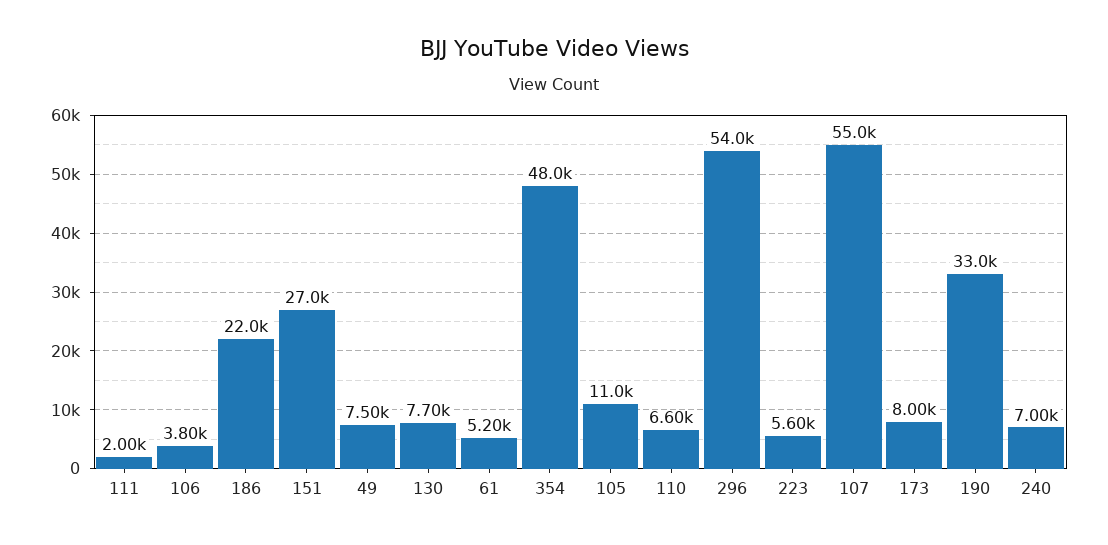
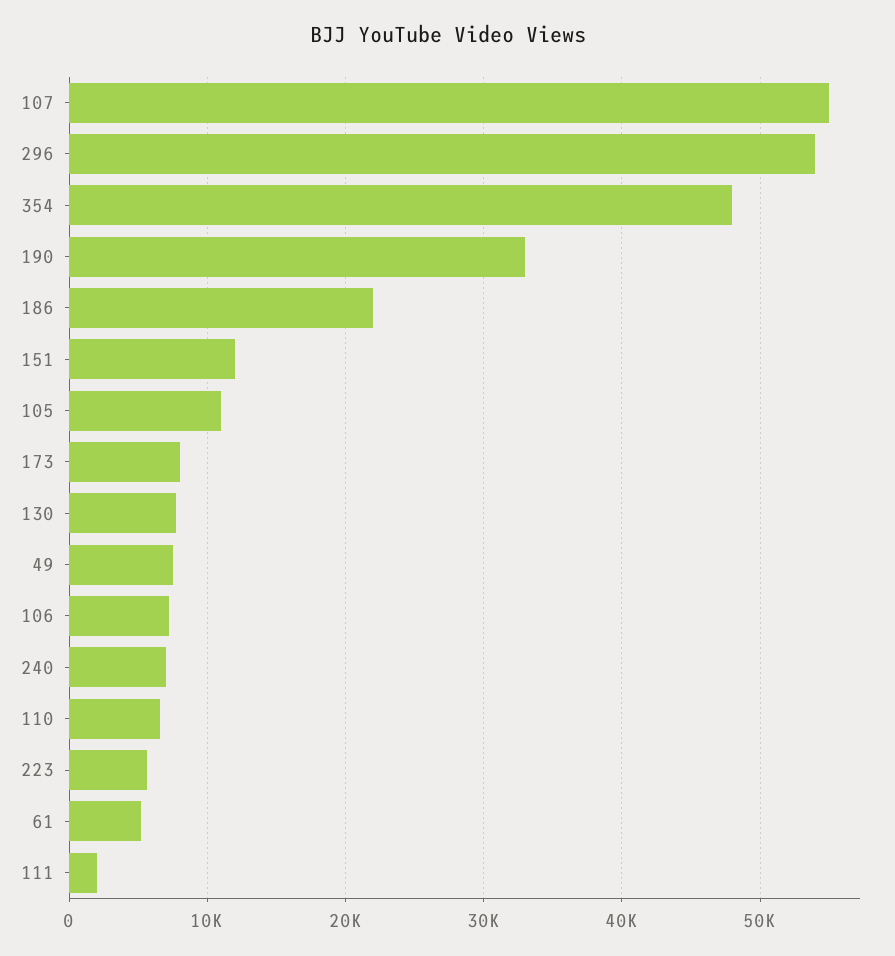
106: 3800 -> 7000
151: 27000 -> 12000

